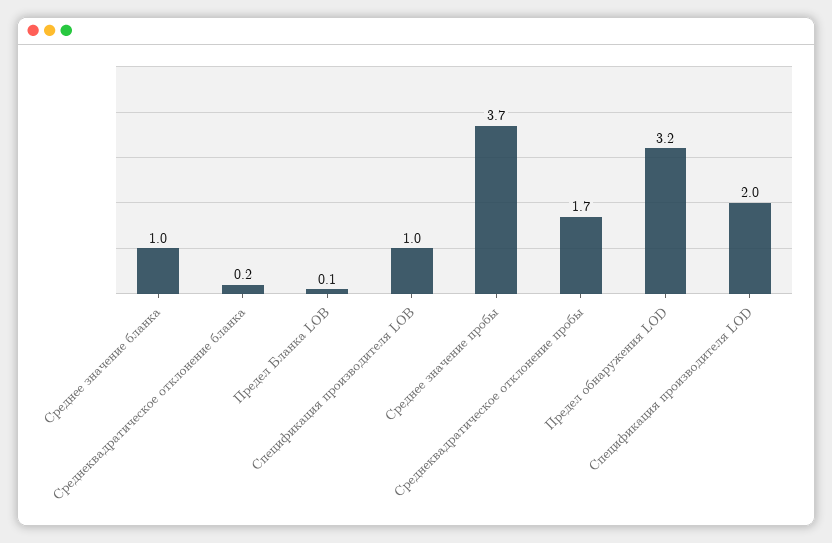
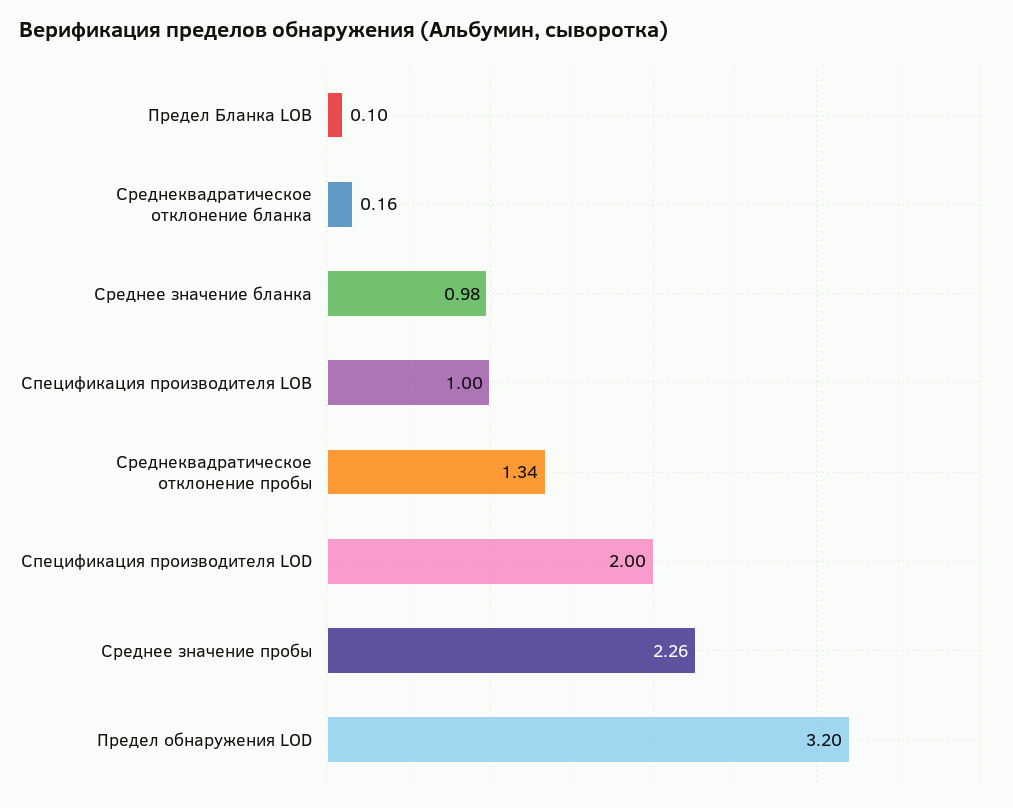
Среднее значение пробы: 3.7 -> 2.26
Среднеквадратическое отклонение пробы: 1.7 -> 1.34

